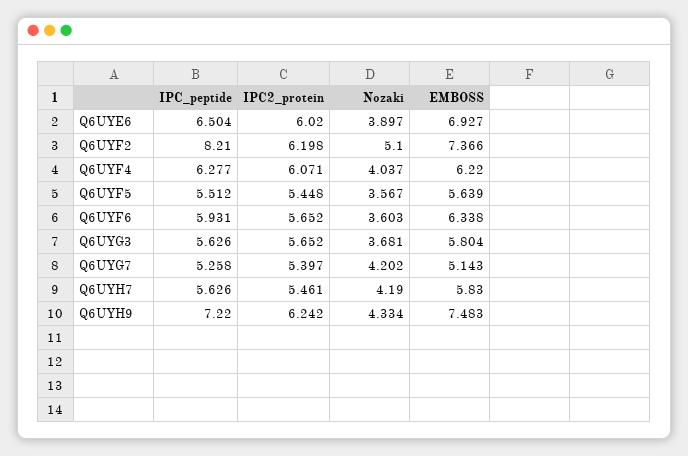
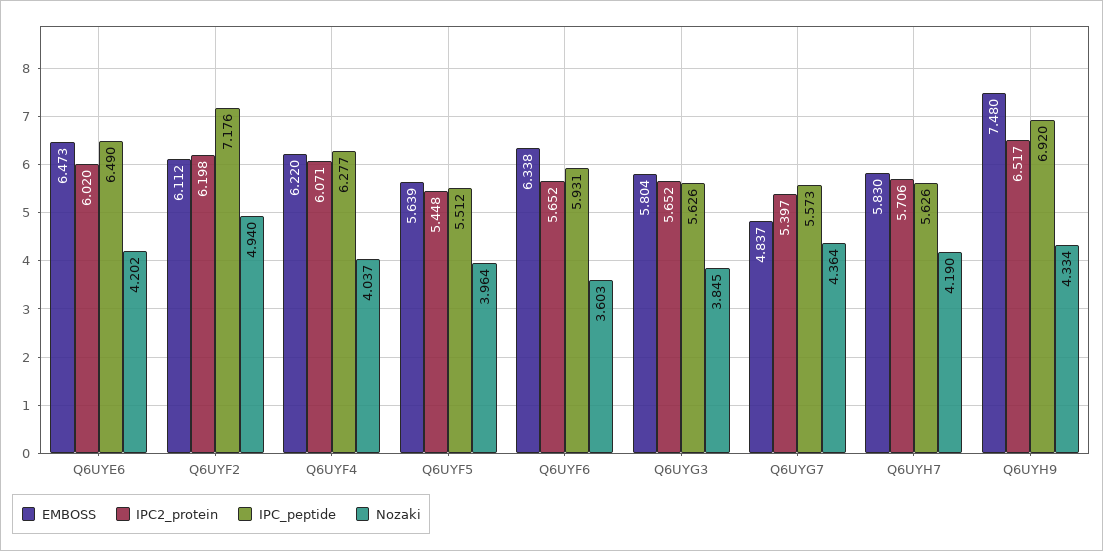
IPC_peptide, Q6UYE6: 6.504 -> 6.49
Nozaki, Q6UYE6: 3.897 -> 4.202
EMBOSS, Q6UYE6: 6.927 -> 6.473
IPC_peptide, Q6UYF2: 8.21 -> 7.176
Nozaki, Q6UYF2: 5.1 -> 4.94
EMBOSS, Q6UYF2: 7.366 -> 6.112
Nozaki, Q6UYF5: 3.567 -> 3.964
Nozaki, Q6UYG3: 3.681 -> 3.845
IPC_peptide, Q6UYG7: 5.258 -> 5.573
Nozaki, Q6UYG7: 4.202 -> 4.364
EMBOSS, Q6UYG7: 5.143 -> 4.837
IPC2_protein, Q6UYH7: 5.461 -> 5.706
IPC_peptide, Q6UYH9: 7.22 -> 6.92
IPC2_protein, Q6UYH9: 6.242 -> 6.517
EMBOSS, Q6UYH9: 7.483 -> 7.48

